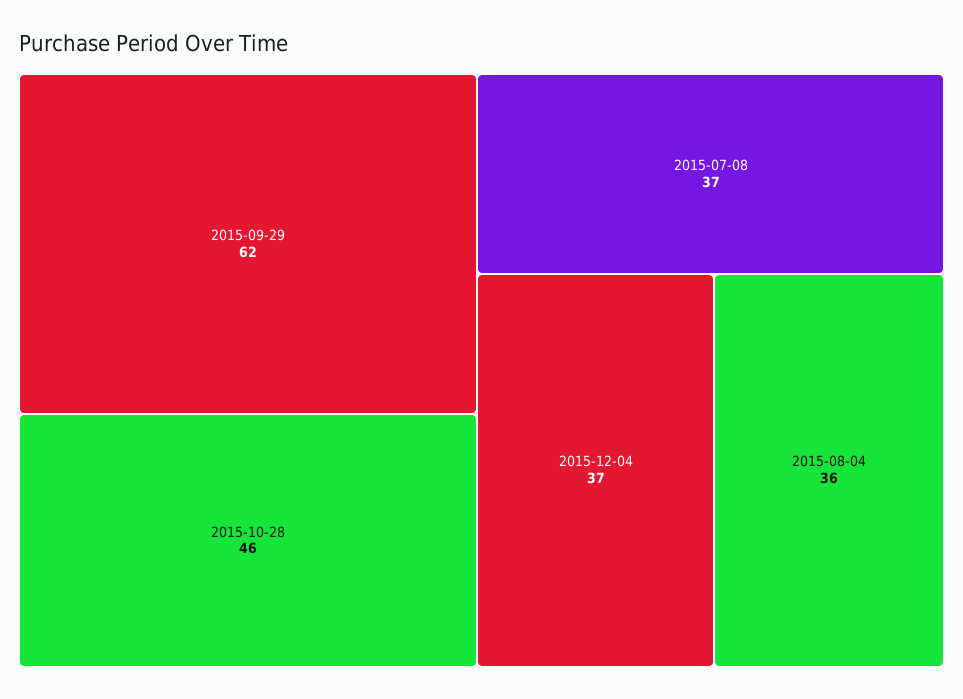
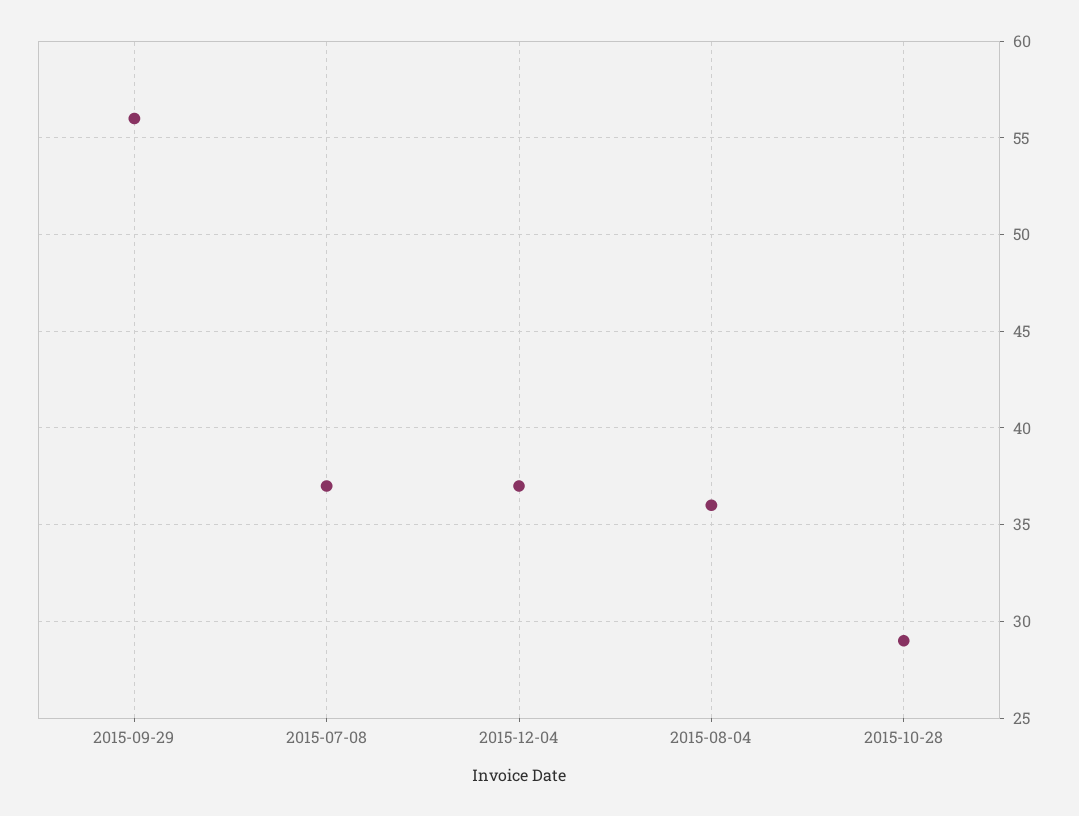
2015-09-29: 62 -> 56
2015-10-28: 46 -> 29

